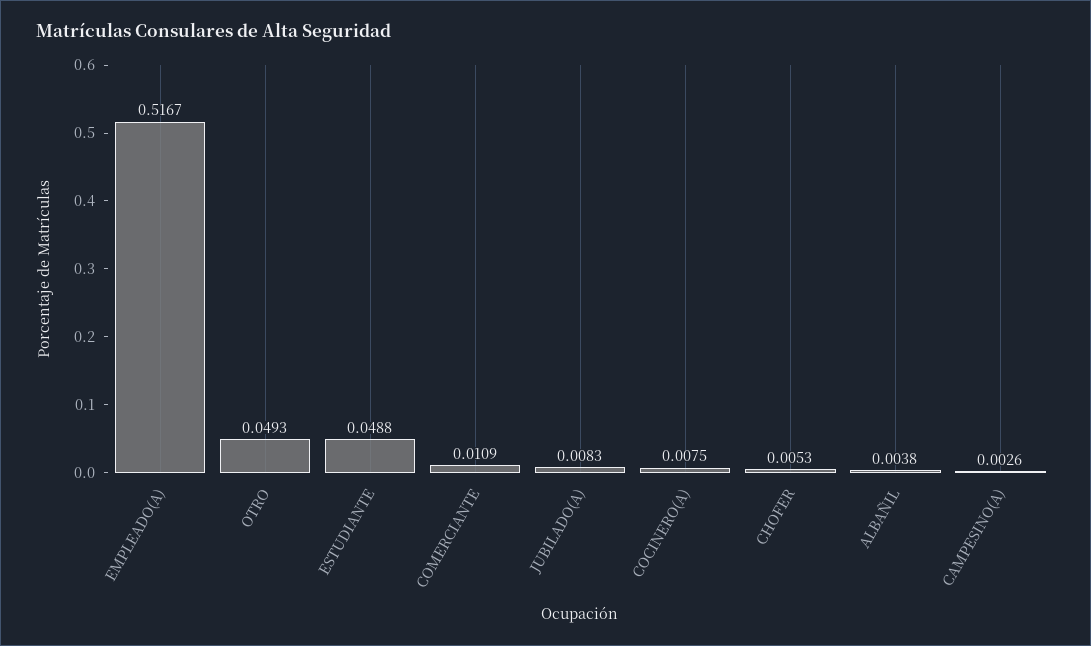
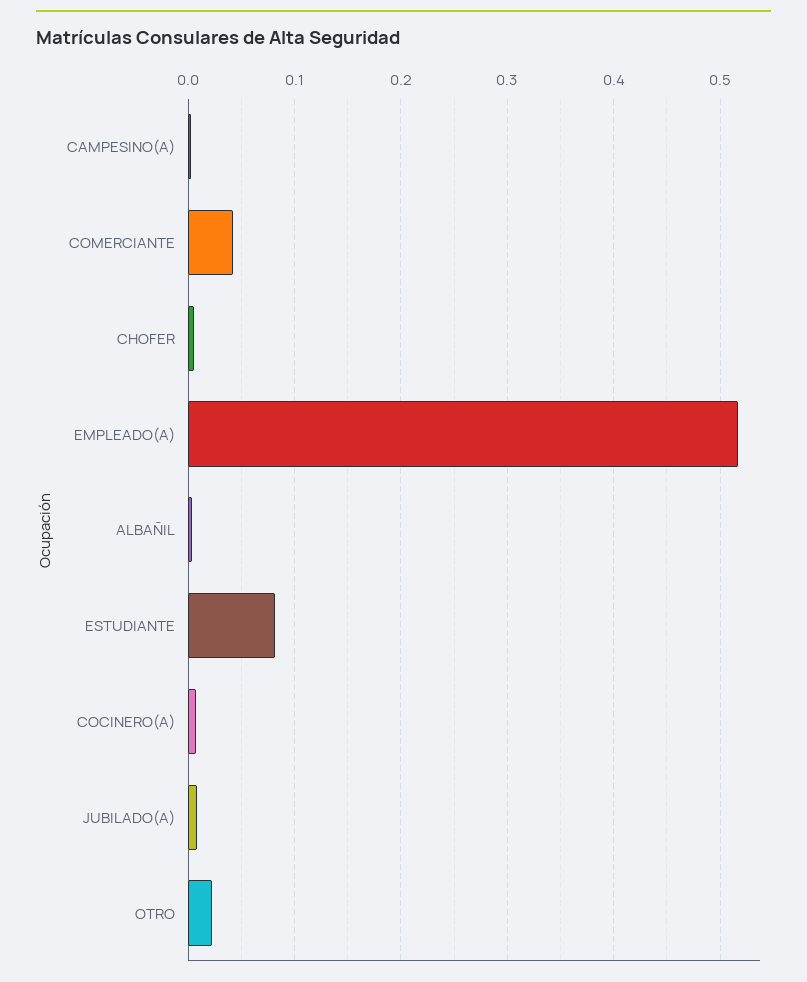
OTRO: 0.0493 -> 0.02
ESTUDIANTE: 0.0488 -> 0.08
COMERCIANTE: 0.0109 -> 0.04

